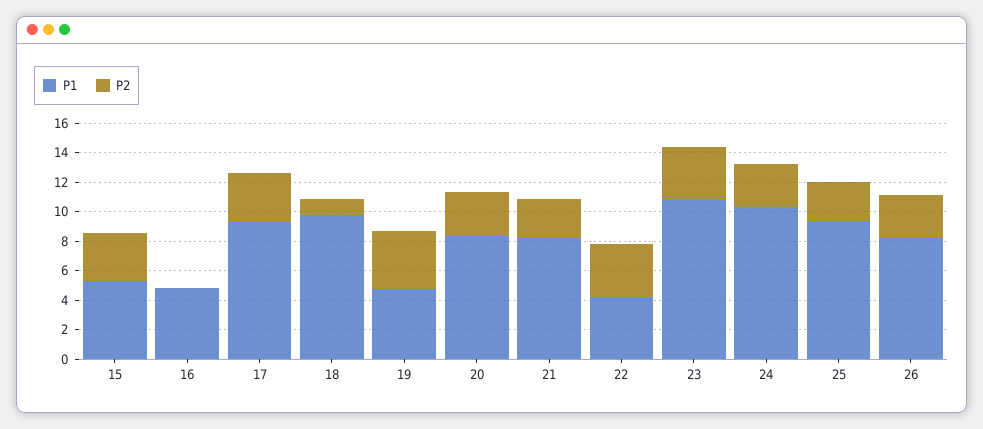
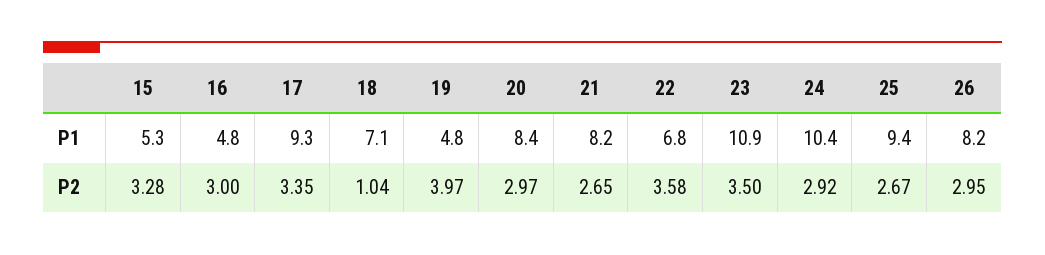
P2, 16: 0 -> 3
P1, 18: 10 -> 7.1
P1, 22: 4 -> 6.8

